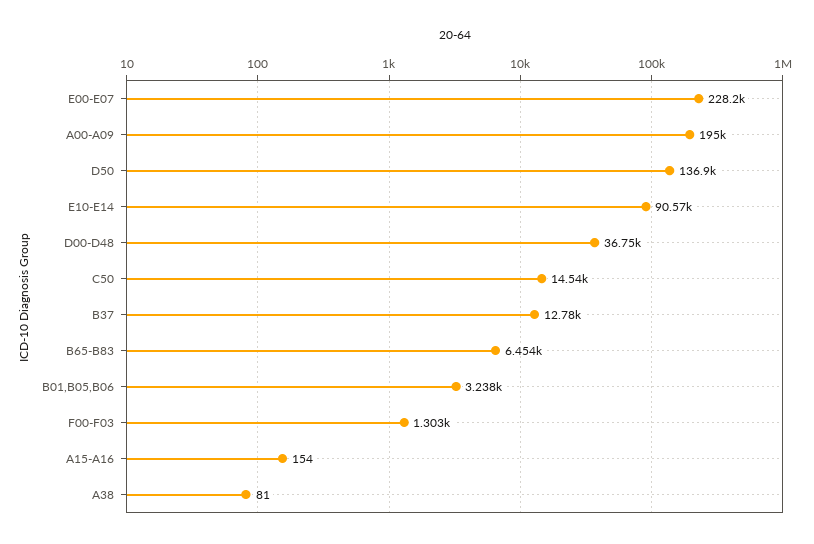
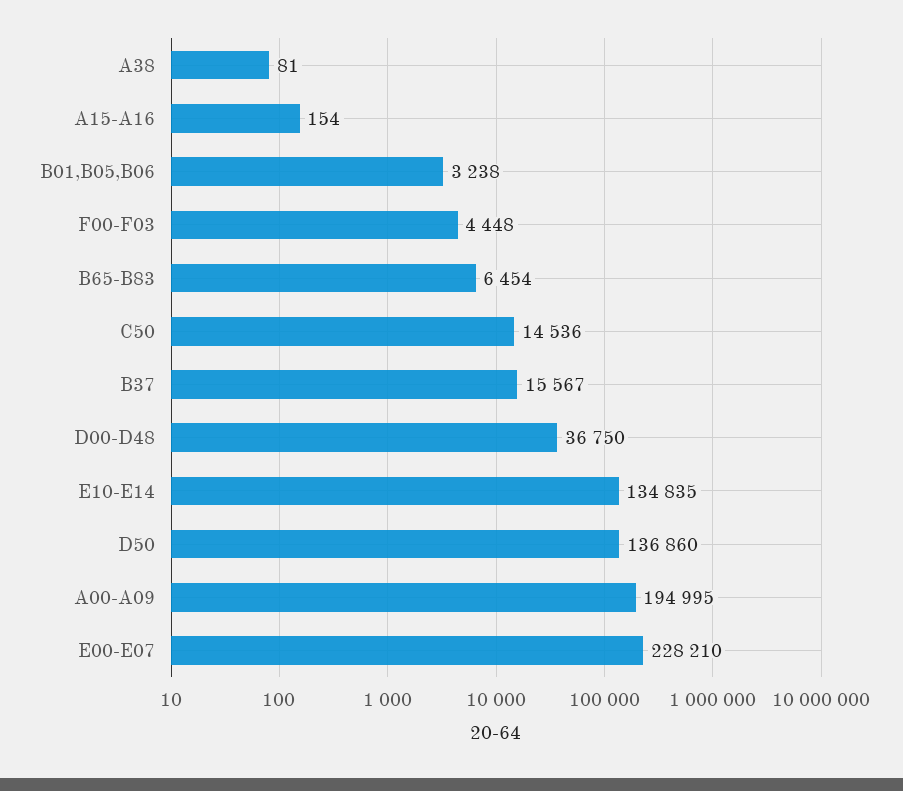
E10-E14: 90570 -> 134835
B37: 12780 -> 15567
F00-F03: 1303 -> 4448

